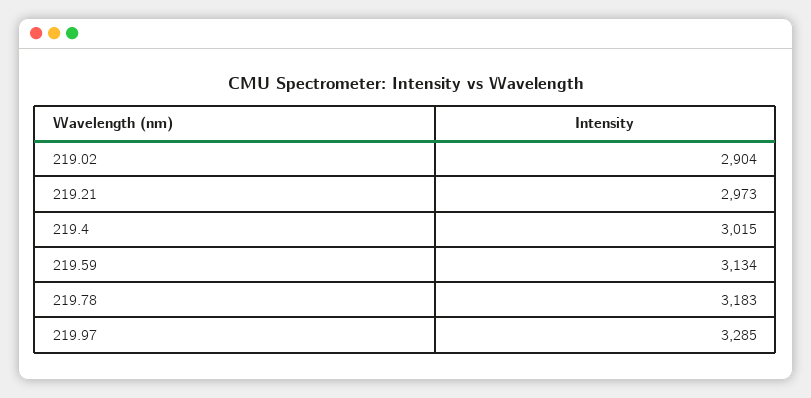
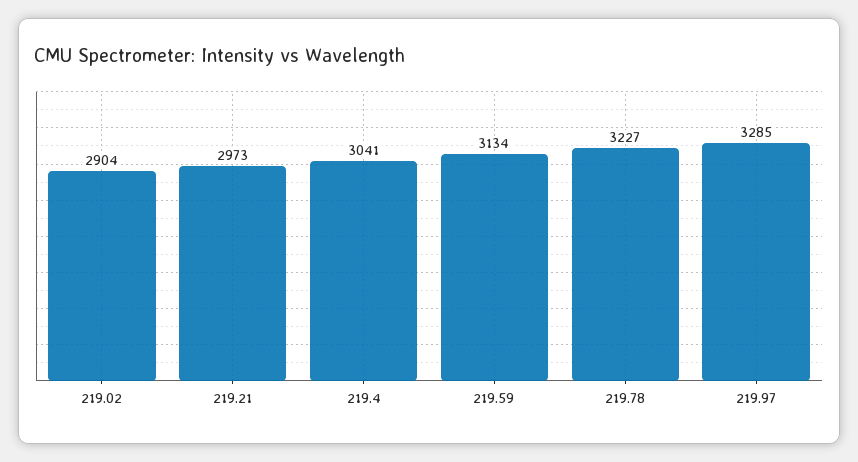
219.4: 3015 -> 3041
219.78: 3183 -> 3227

